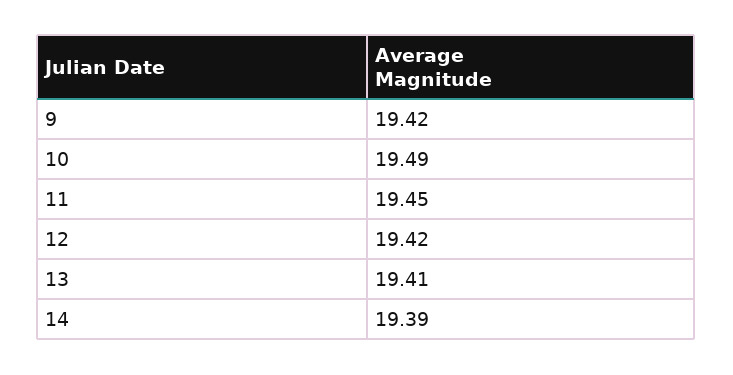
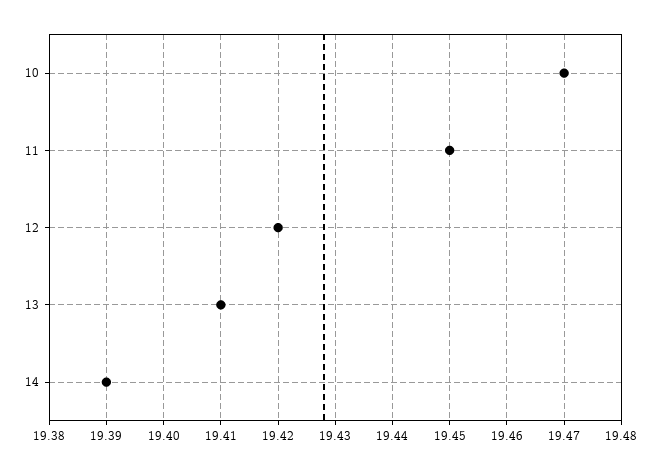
9: 19.42 -> none
10: 19.49 -> 19.47

